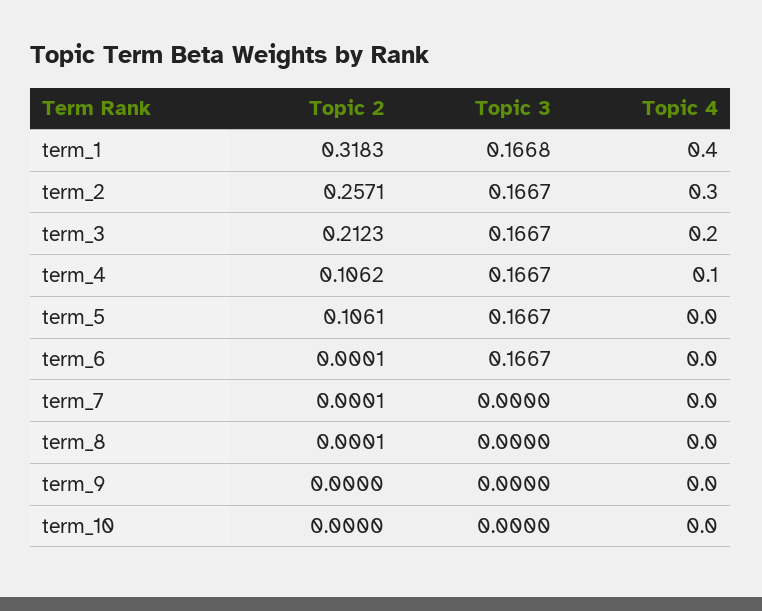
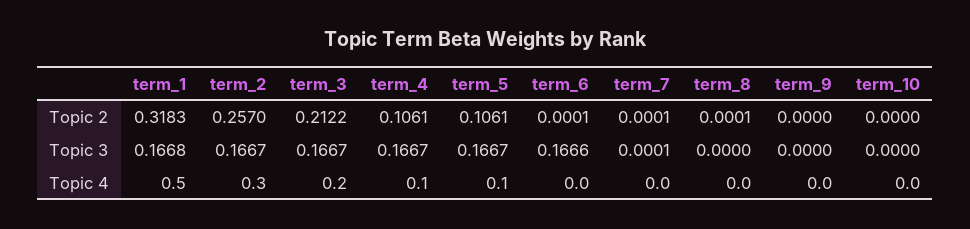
Topic 4, term_1: 0.4 -> 0.5
Topic 2, term_2: 0.2571 -> 0.257
Topic 2, term_3: 0.2123 -> 0.2122
Topic 2, term_4: 0.1062 -> 0.1061
Topic 4, term_5: 0 -> 0.1
Topic 3, term_6: 0.1667 -> 0.1666
Topic 3, term_7: 0 -> 0.0001

